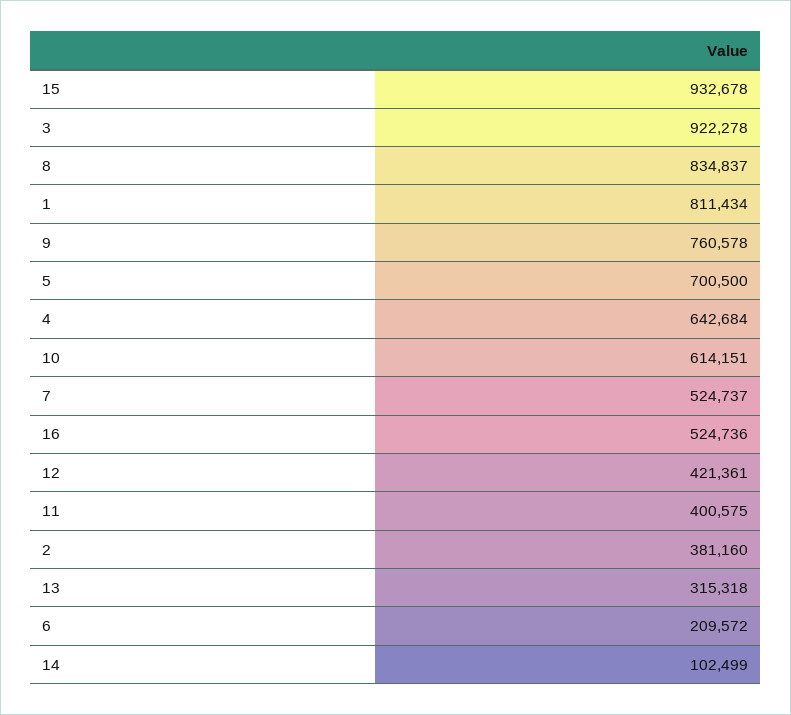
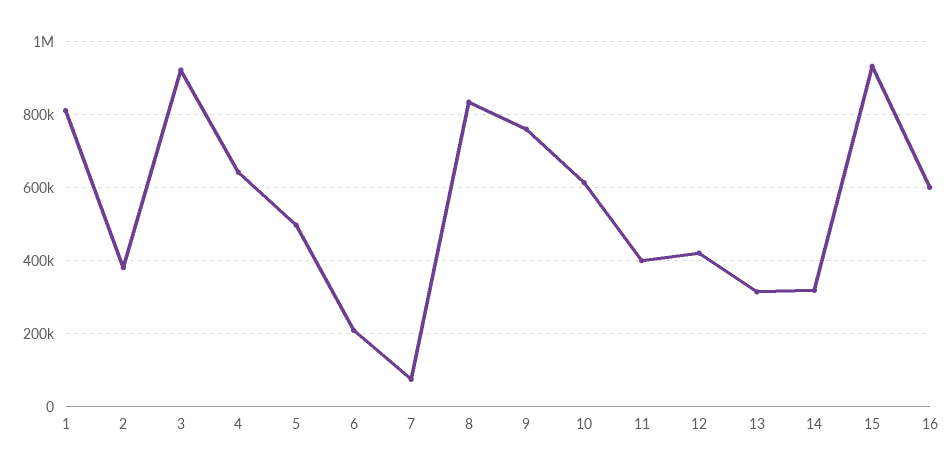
5: 700500 -> 500000
7: 524737 -> 80000
16: 524736 -> 600000
14: 102499 -> 320000

